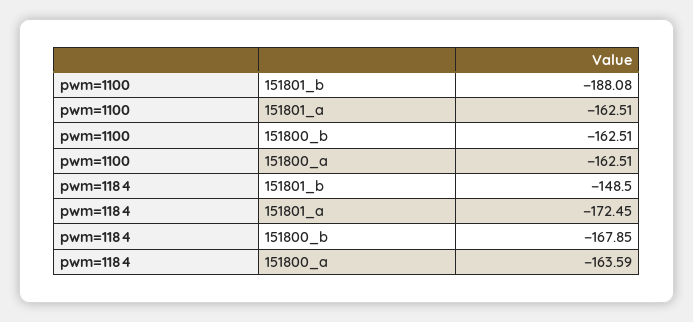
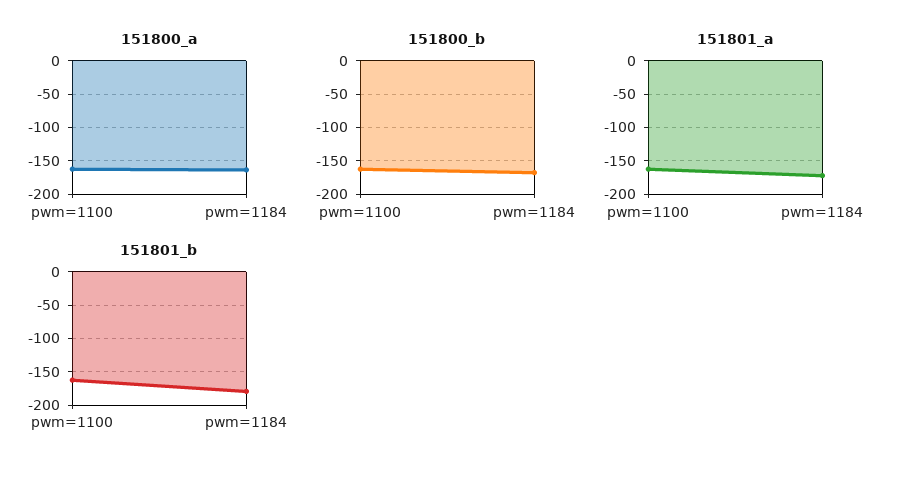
151801_b, pwm=1100: -188.08 -> -160
151801_b, pwm=1184: -148.5 -> -180

